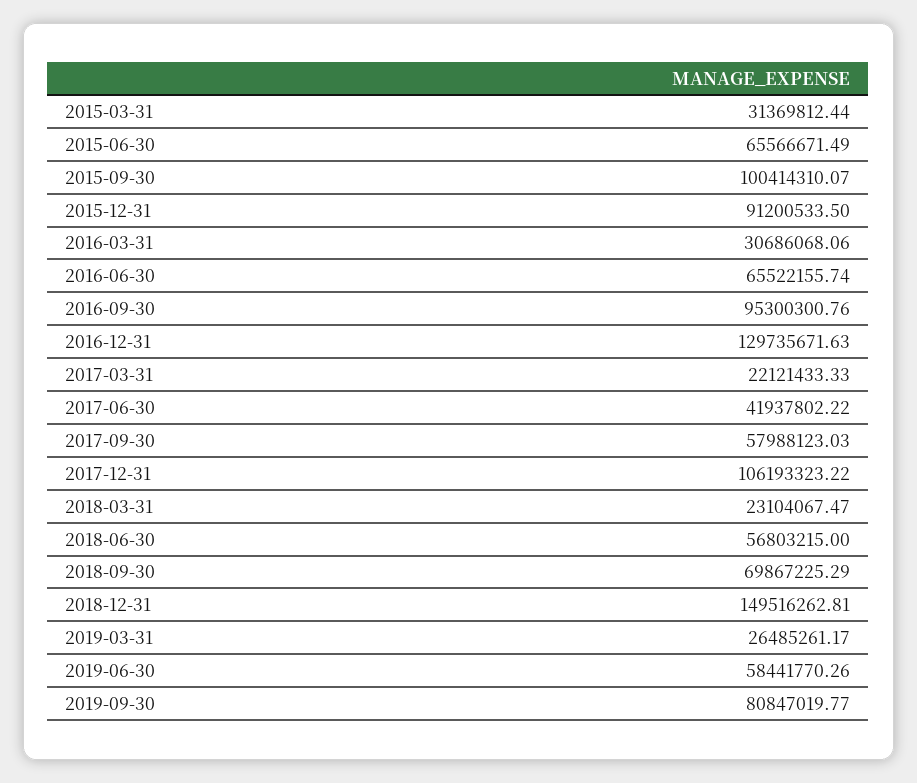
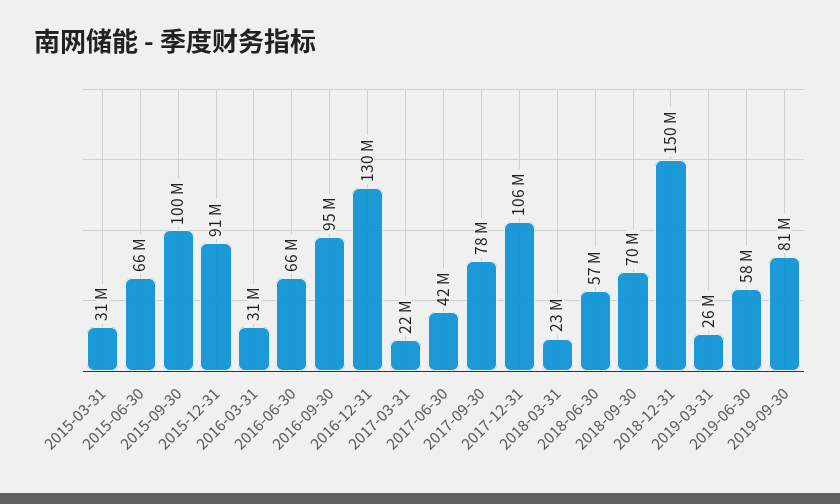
2017-09-30: 57988123.03 -> 78000000

